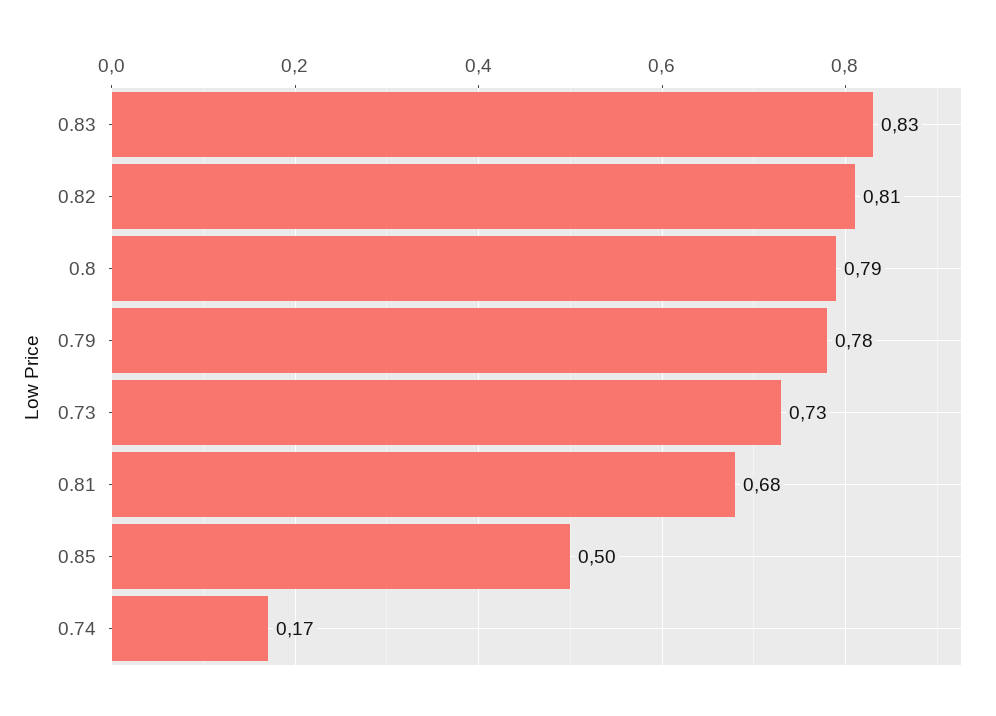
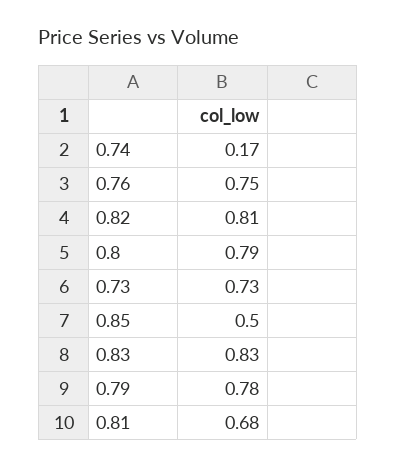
0.76: none -> 0.75

